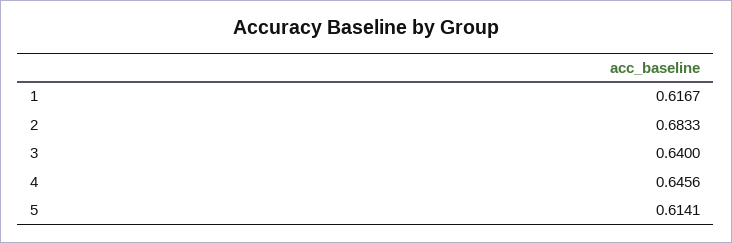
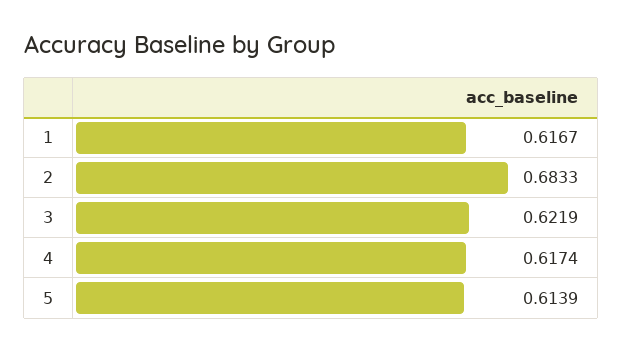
3: 0.64 -> 0.6219
4: 0.6456 -> 0.6174
5: 0.6141 -> 0.6139

